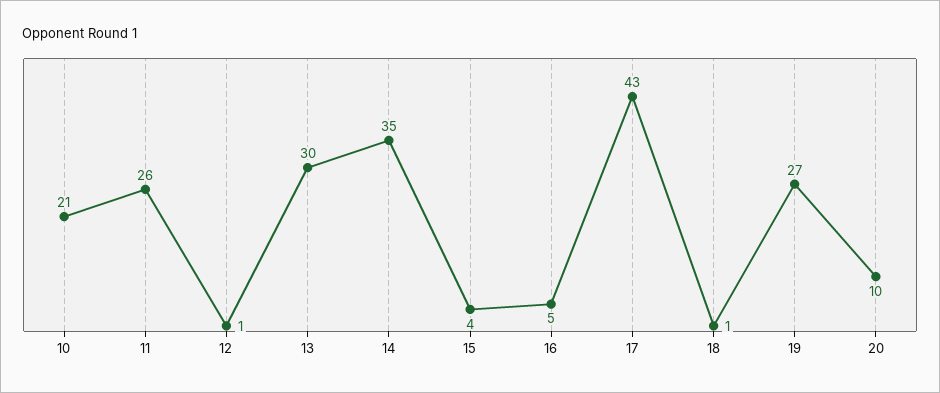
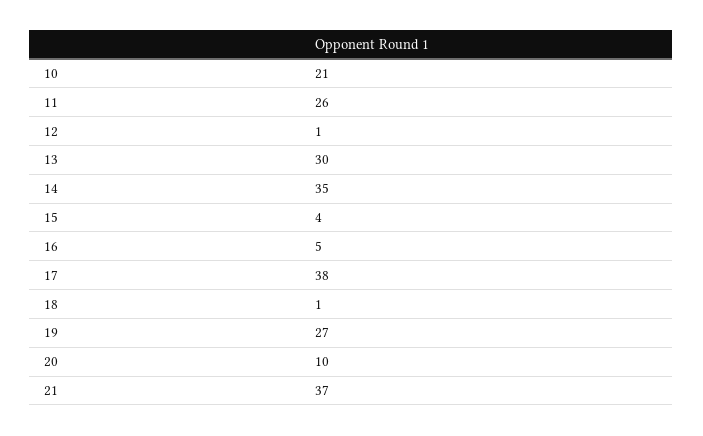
17: 43 -> 38
21: none -> 37

